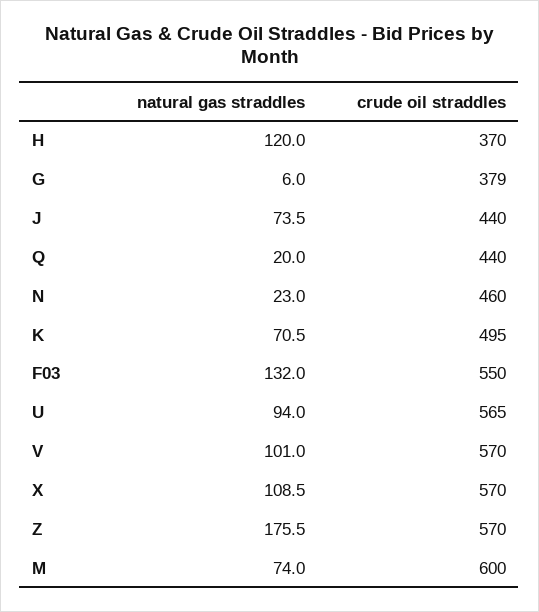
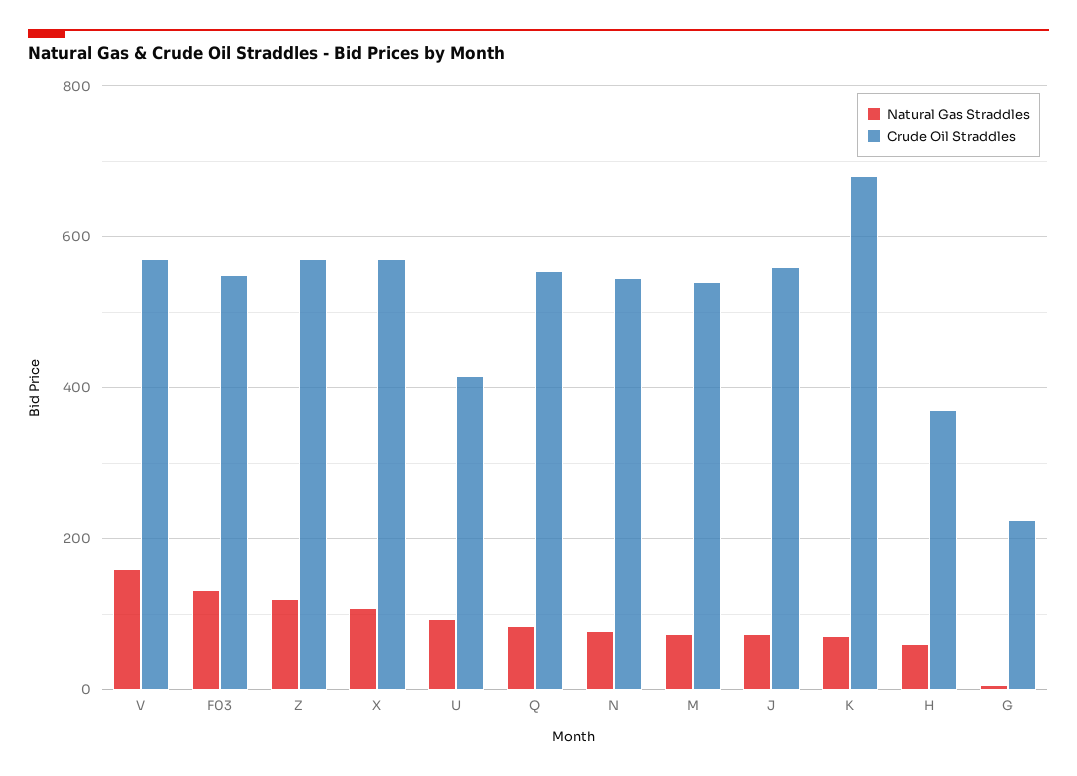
natural gas straddles, H: 120 -> 60
crude oil straddles, G: 379 -> 220
crude oil straddles, J: 440 -> 560
natural gas straddles, Q: 20 -> 80
crude oil straddles, Q: 440 -> 560
natural gas straddles, N: 23 -> 80
crude oil straddles, N: 460 -> 540
crude oil straddles, K: 495 -> 680
crude oil straddles, U: 565 -> 420
natural gas straddles, V: 101 -> 160
natural gas straddles, Z: 175.5 -> 120
crude oil straddles, M: 600 -> 540

